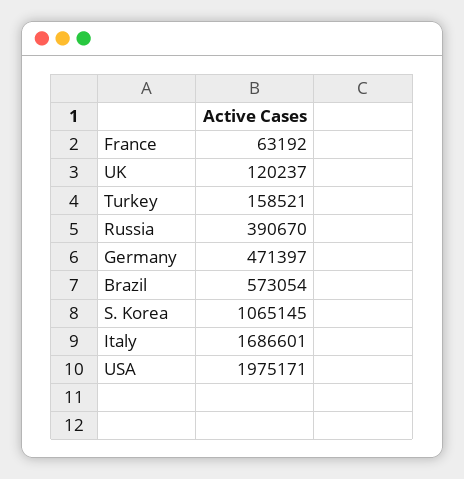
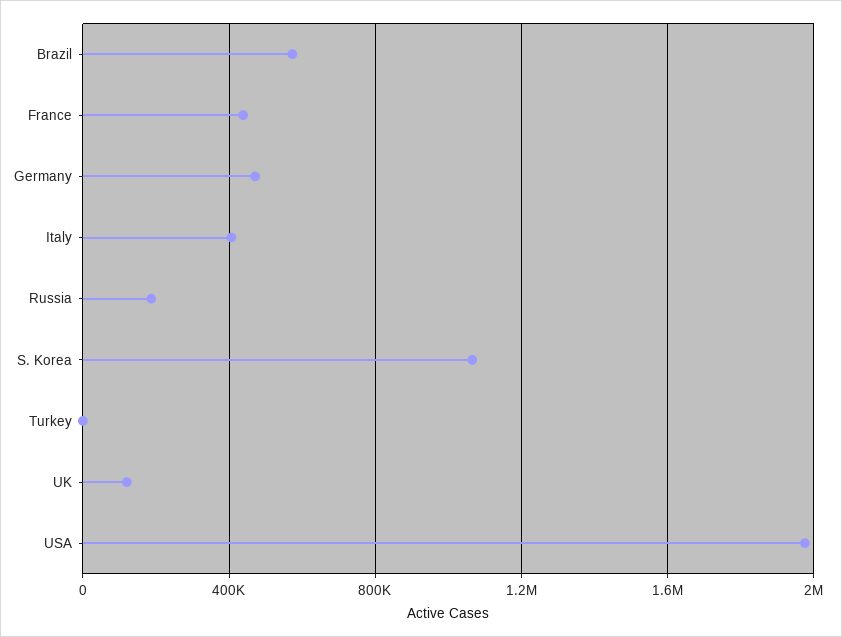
France: 63192 -> 450000
Turkey: 158521 -> 0
Russia: 390670 -> 200000
Italy: 1686601 -> 400000

